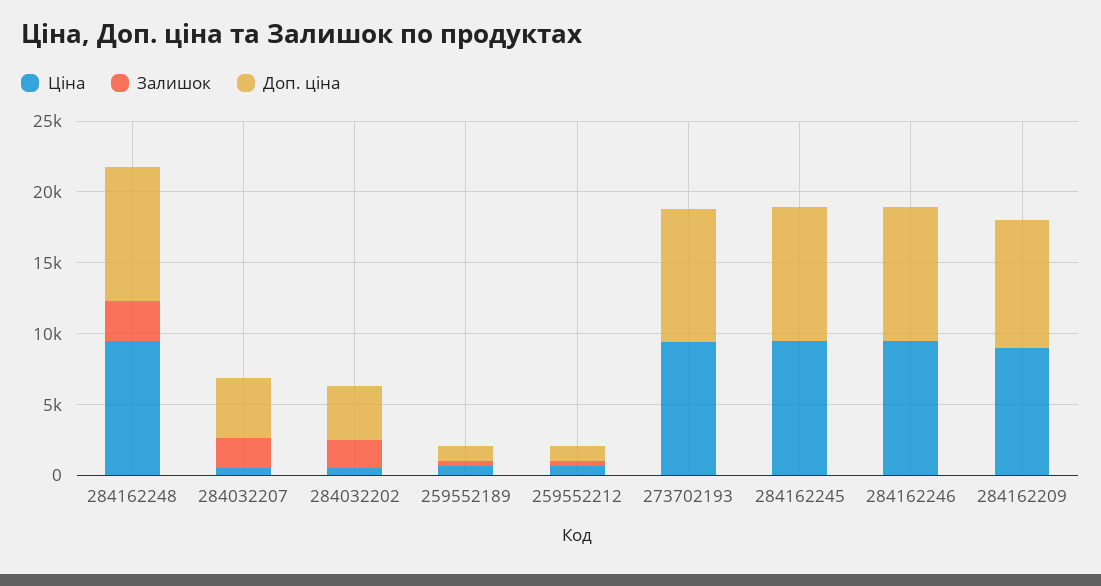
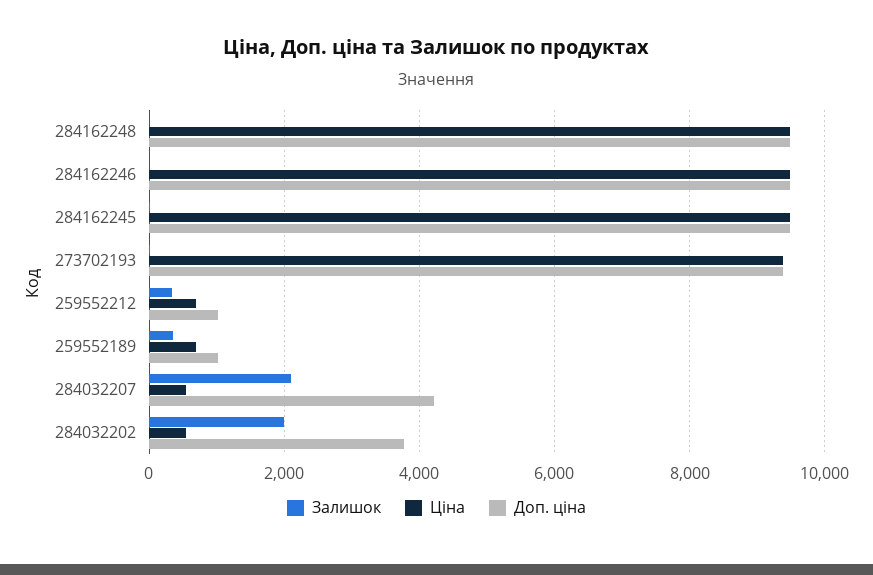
Залишок, 284162248: 3000 -> 0
Ціна, 284162209: 9000 -> none
Залишок, 284162209: 0 -> none
Доп. ціна, 284162209: 9000 -> none

